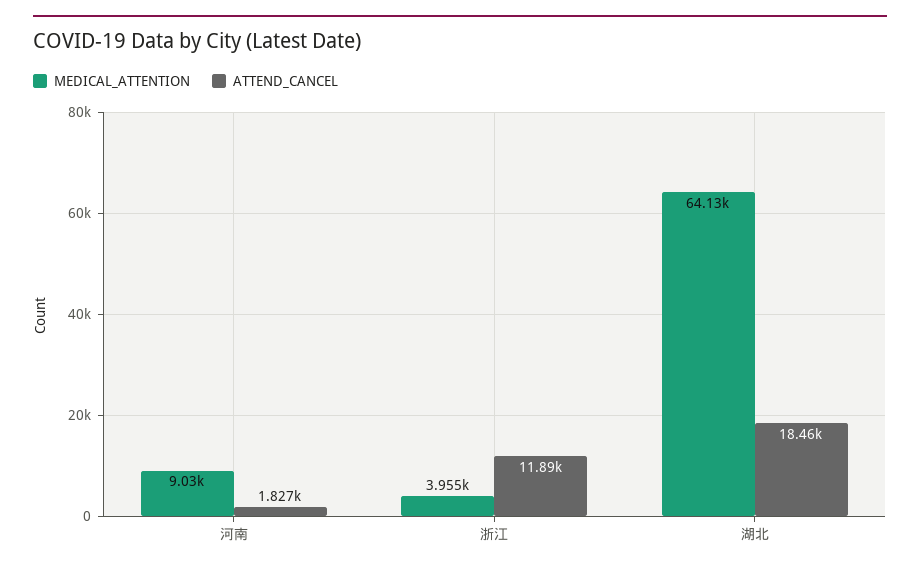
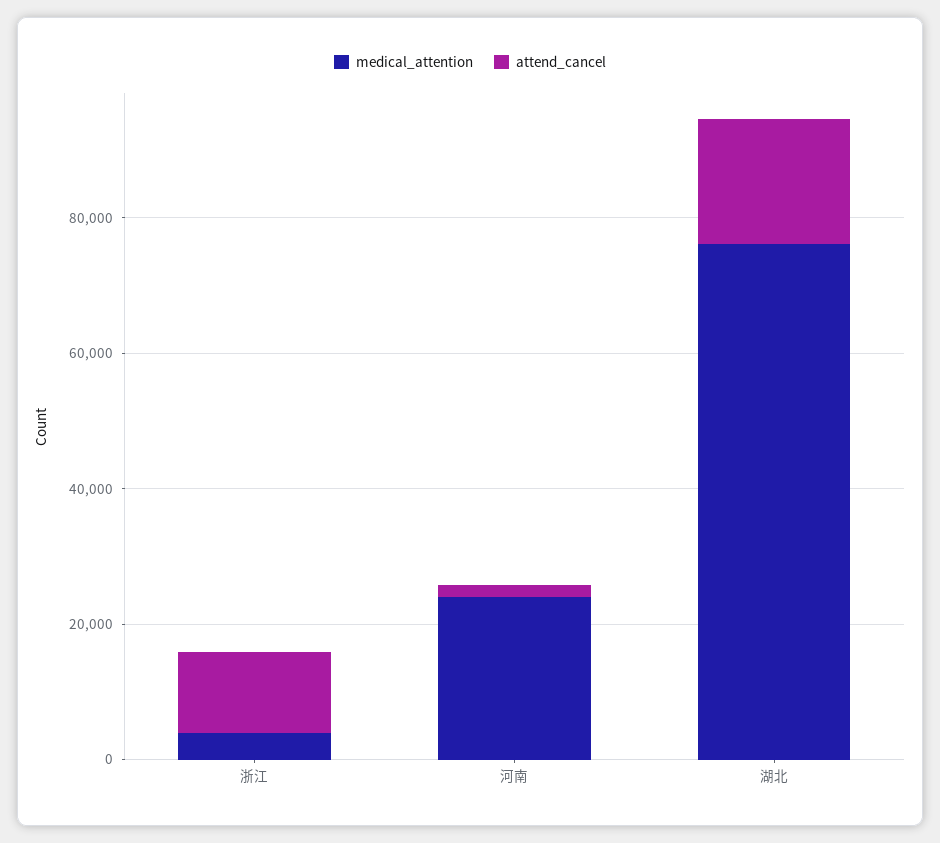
MEDICAL_ATTENTION, 河南: 9030 -> 25000
MEDICAL_ATTENTION, 湖北: 64130 -> 75000

